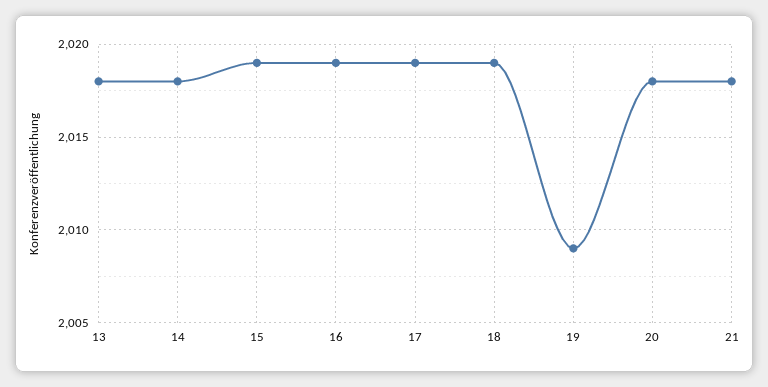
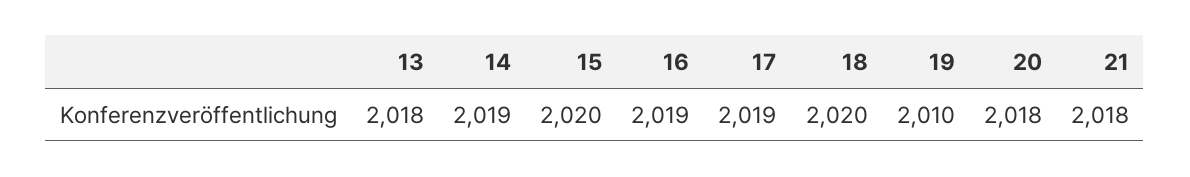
14: 2018 -> 2019
15: 2019 -> 2020
18: 2019 -> 2020
19: 2009 -> 2010

